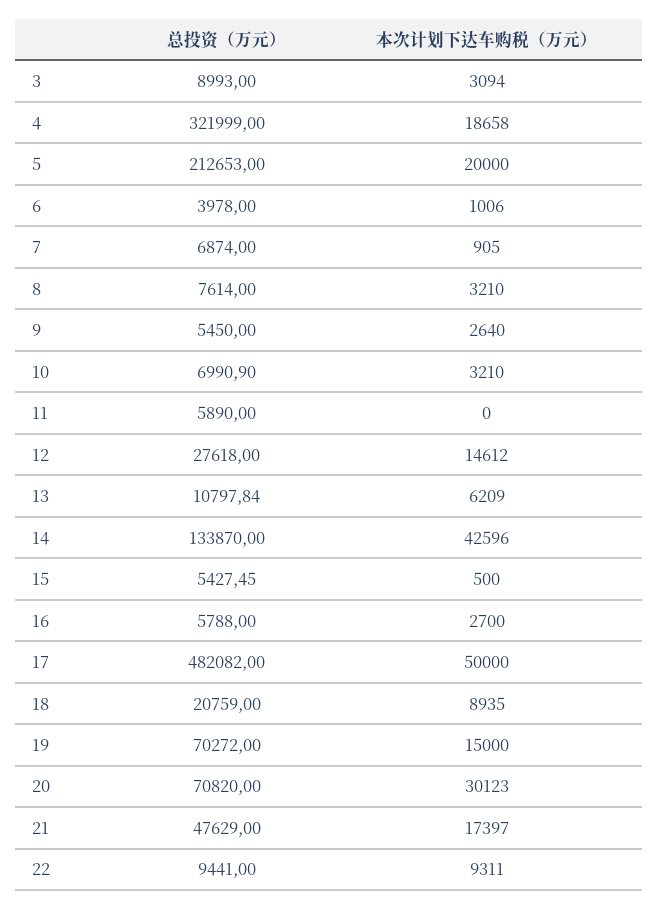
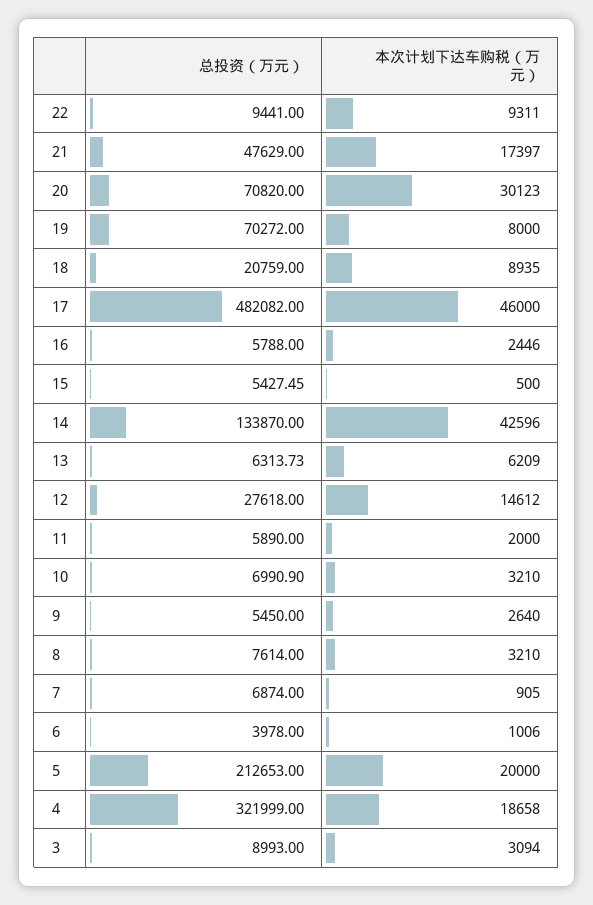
本次计划下达车购税（万元）, 11: 0 -> 2000
总投资（万元）, 13: 10797.84 -> 6313.73
本次计划下达车购税（万元）, 16: 2700 -> 2446
本次计划下达车购税（万元）, 17: 50000 -> 46000
本次计划下达车购税（万元）, 19: 15000 -> 8000

